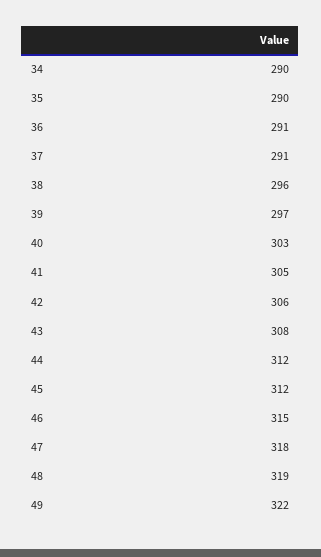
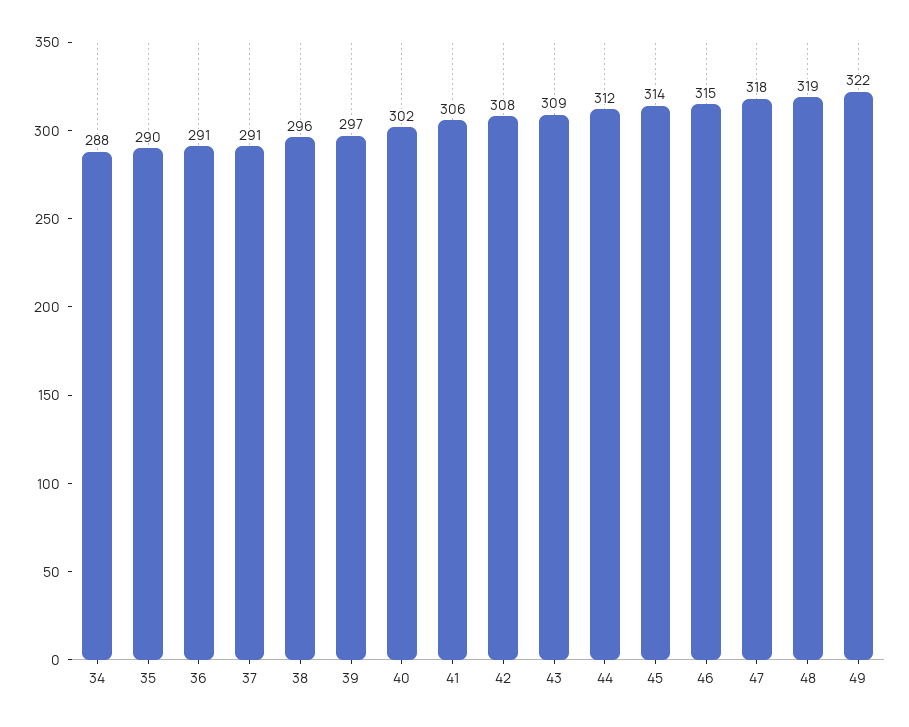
34: 290 -> 288
40: 303 -> 302
41: 305 -> 306
42: 306 -> 308
43: 308 -> 309
45: 312 -> 314

